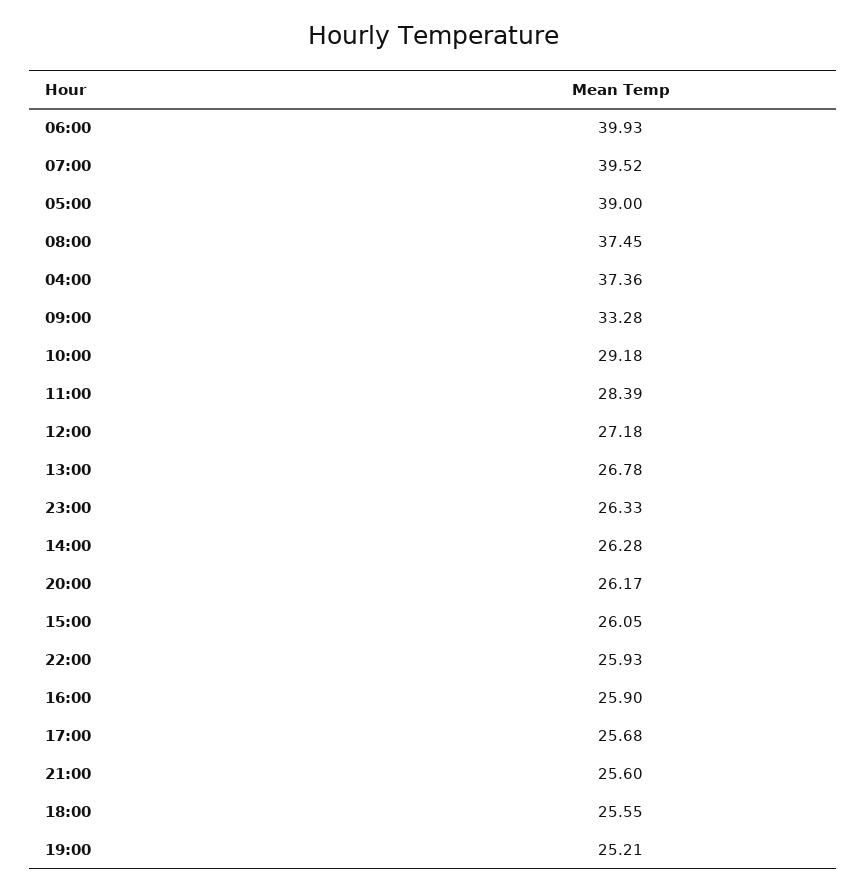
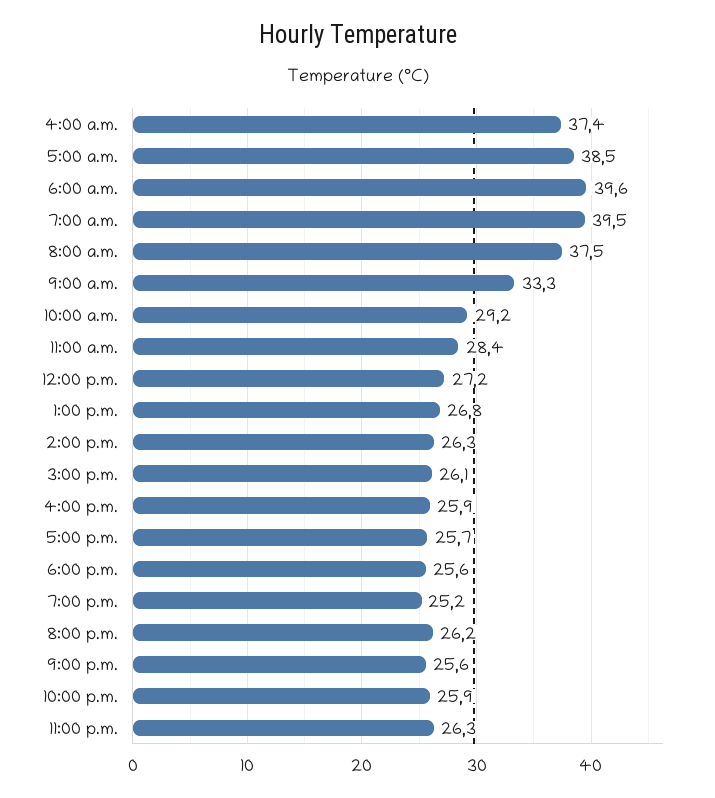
06:00: 39.93 -> 39.6
05:00: 39 -> 38.5

